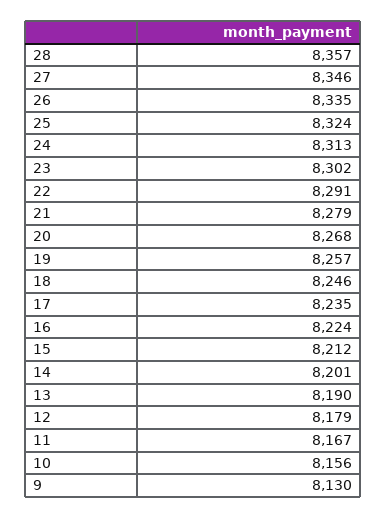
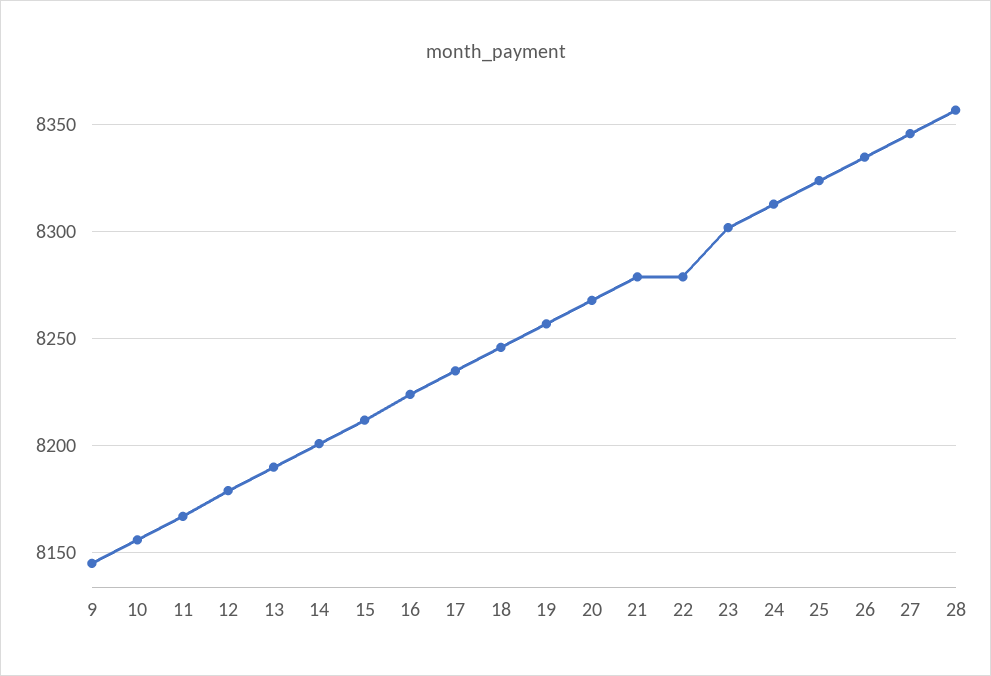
22: 8291 -> 8280
9: 8130 -> 8145

